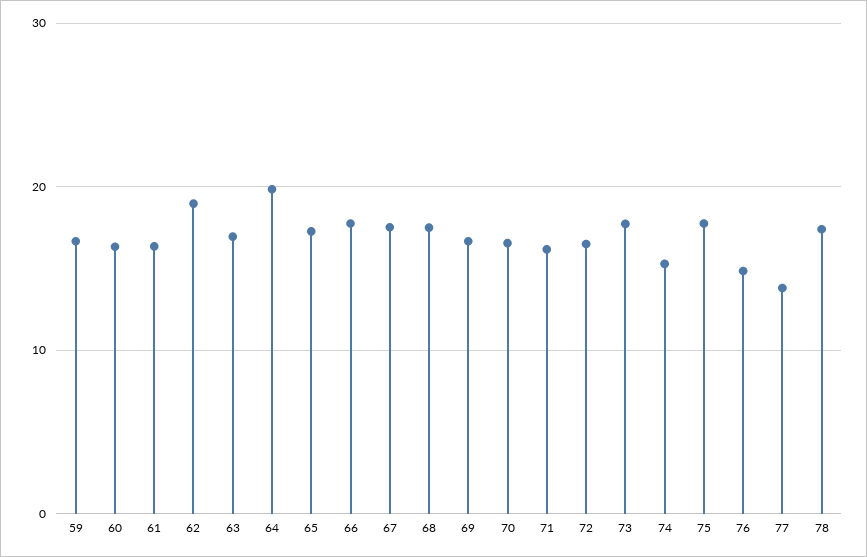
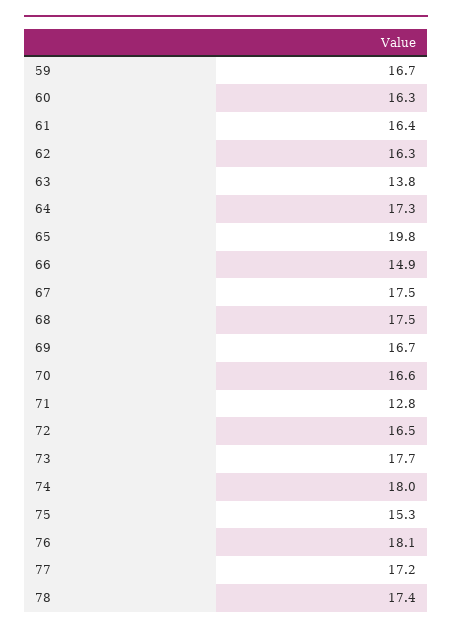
62: 19 -> 16.3
63: 17 -> 13.8
64: 20 -> 17.3
65: 17 -> 19.8
66: 18 -> 14.9
71: 16 -> 12.8
74: 15 -> 18
75: 18 -> 15.3
76: 15 -> 18.1
77: 14 -> 17.2

